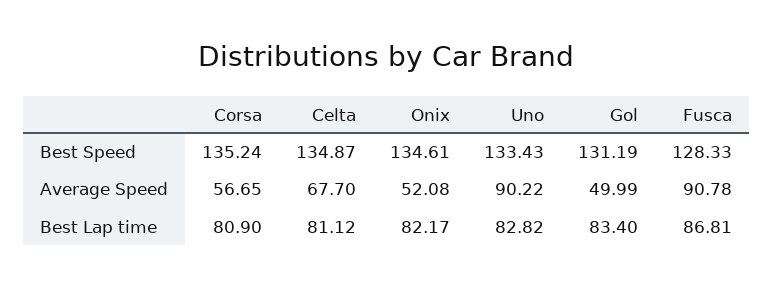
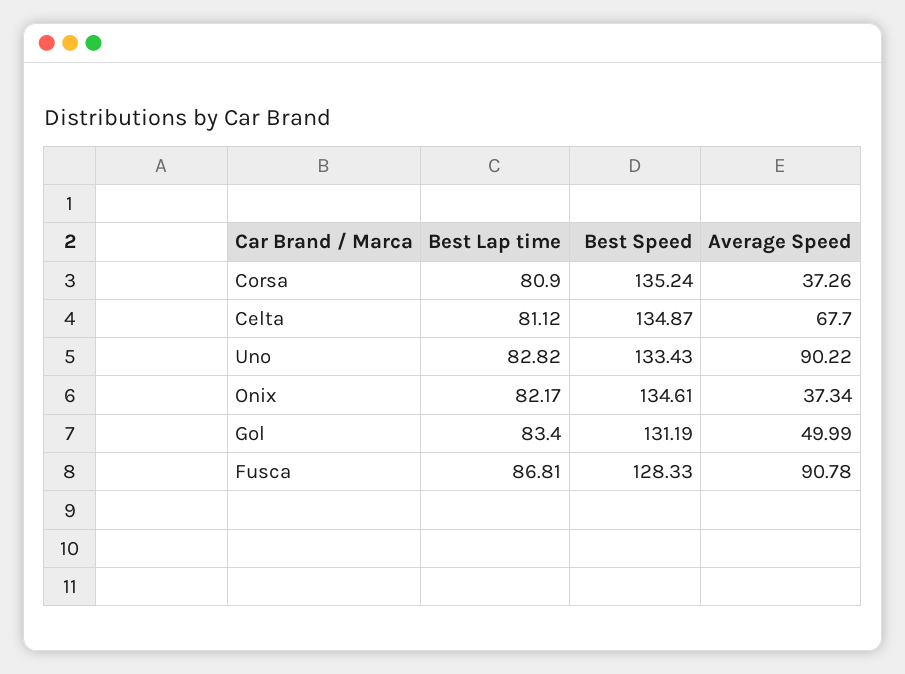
Corsa, Average Speed: 56.65 -> 37.26
Onix, Average Speed: 52.08 -> 37.34

